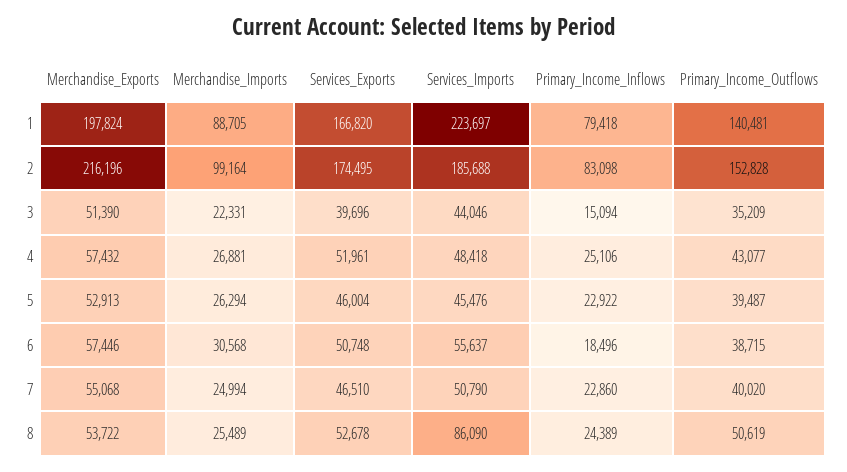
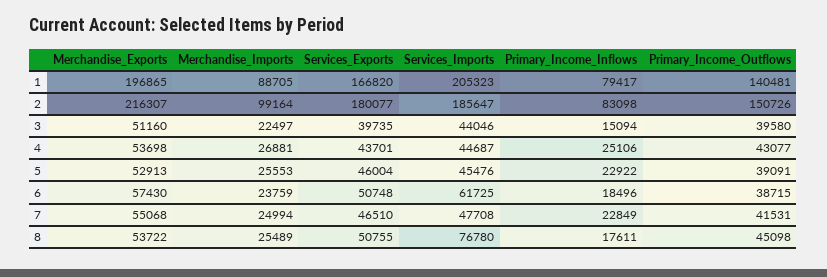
Merchandise_Exports, 1: 197824 -> 196865
Services_Imports, 1: 223697 -> 205323
Primary_Income_Inflows, 1: 79418 -> 79417
Merchandise_Exports, 2: 216196 -> 216307
Services_Exports, 2: 174495 -> 180077
Services_Imports, 2: 185688 -> 185647
Primary_Income_Outflows, 2: 152828 -> 150726
Merchandise_Exports, 3: 51390 -> 51160
Merchandise_Imports, 3: 22331 -> 22497
Services_Exports, 3: 39696 -> 39735
Primary_Income_Outflows, 3: 35209 -> 39580
Merchandise_Exports, 4: 57432 -> 53698
Services_Exports, 4: 51961 -> 43701
Services_Imports, 4: 48418 -> 44687
Merchandise_Imports, 5: 26294 -> 25553
Primary_Income_Outflows, 5: 39487 -> 39091
Merchandise_Exports, 6: 57446 -> 57430
Merchandise_Imports, 6: 30568 -> 23759
Services_Imports, 6: 55637 -> 61725
Services_Imports, 7: 50790 -> 47708
Primary_Income_Inflows, 7: 22860 -> 22849
Primary_Income_Outflows, 7: 40020 -> 41531
Services_Exports, 8: 52678 -> 50755
Services_Imports, 8: 86090 -> 76780
Primary_Income_Inflows, 8: 24389 -> 17611
Primary_Income_Outflows, 8: 50619 -> 45098

